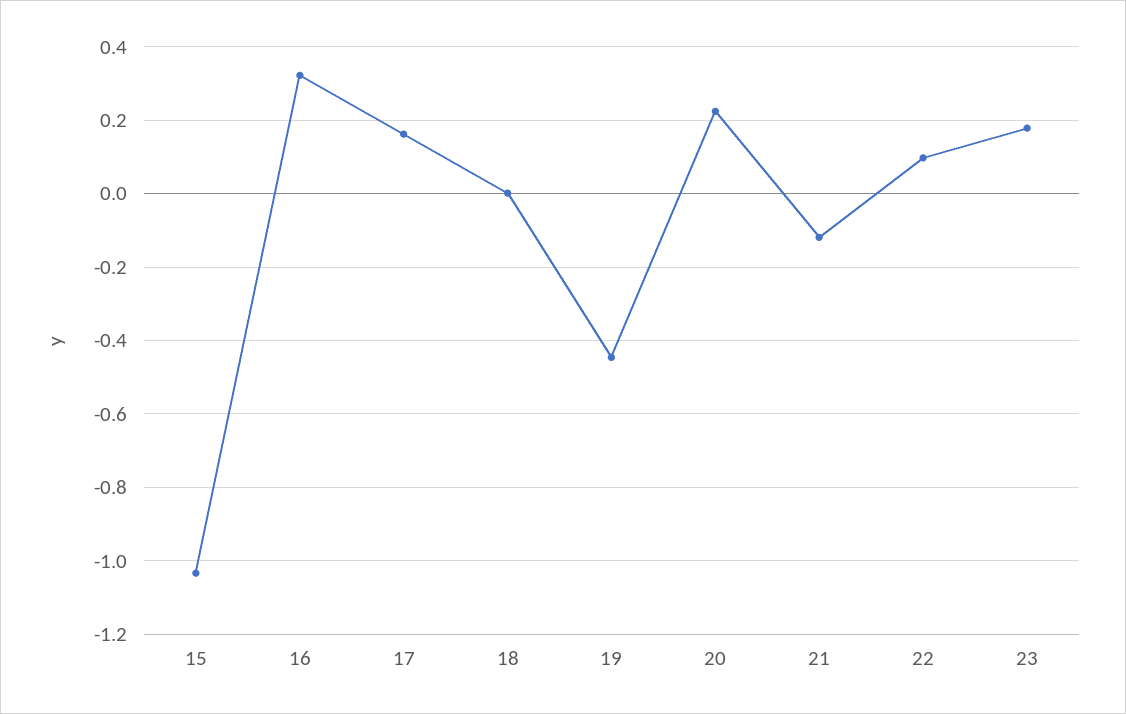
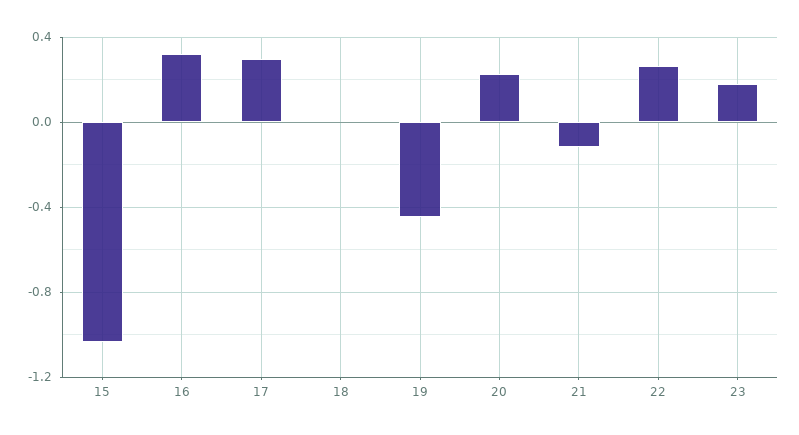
17: 0.16 -> 0.3
22: 0.1 -> 0.25

